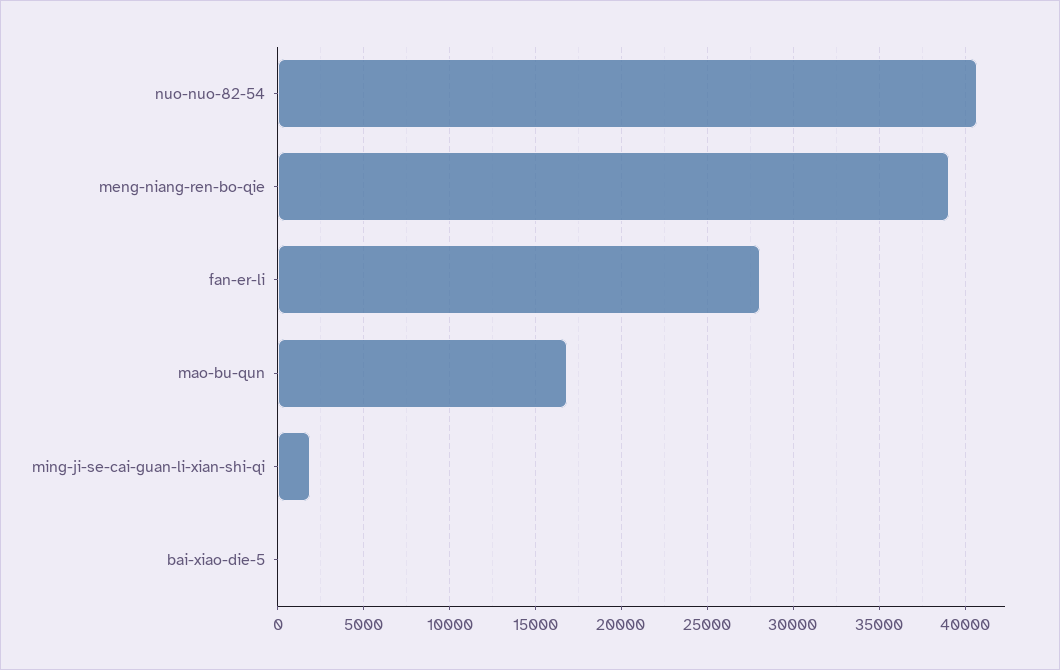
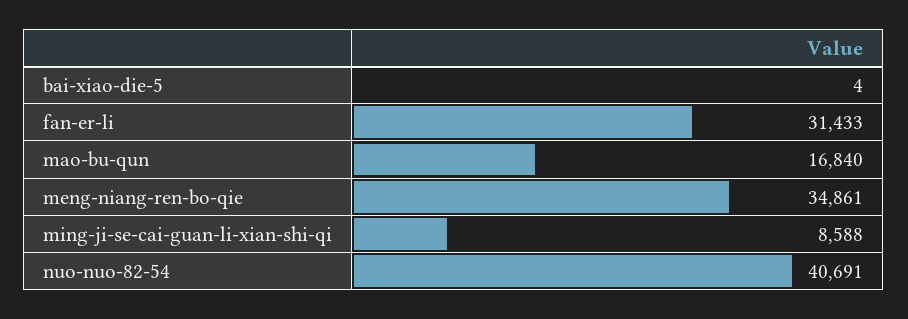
meng-niang-ren-bo-qie: 39000 -> 34861
fan-er-li: 28000 -> 31433
ming-ji-se-cai-guan-li-xian-shi-qi: 2000 -> 8588

